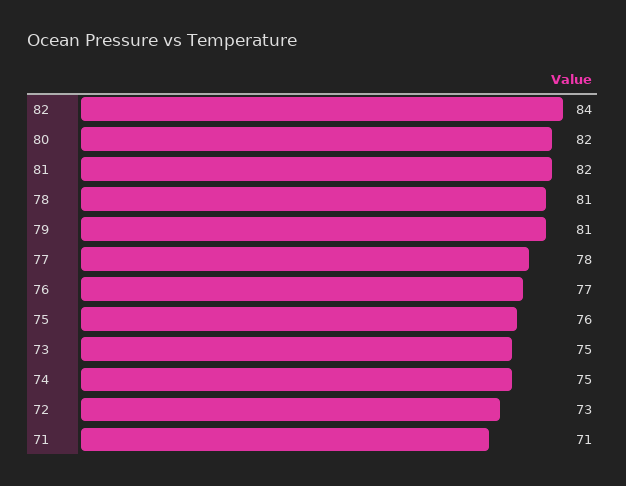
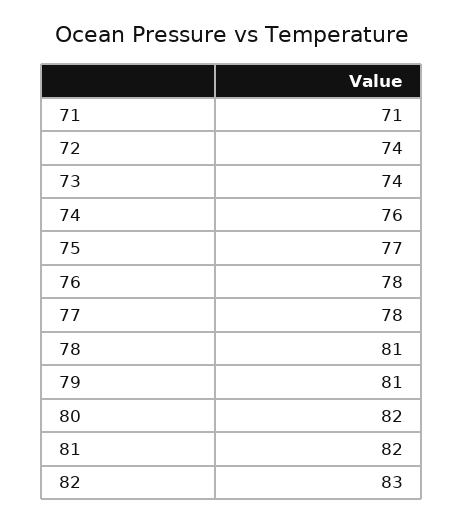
82: 84 -> 83
76: 77 -> 78
75: 76 -> 77
73: 75 -> 74
74: 75 -> 76
72: 73 -> 74

